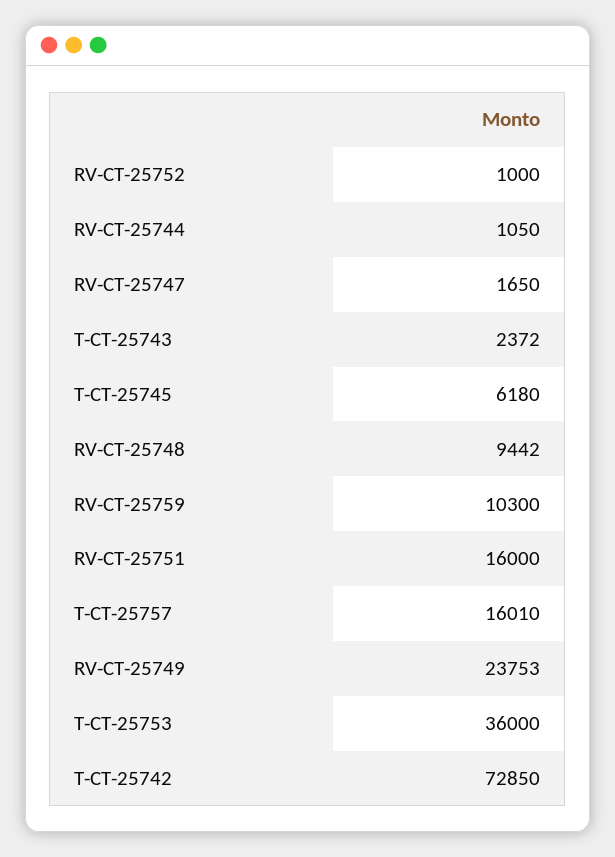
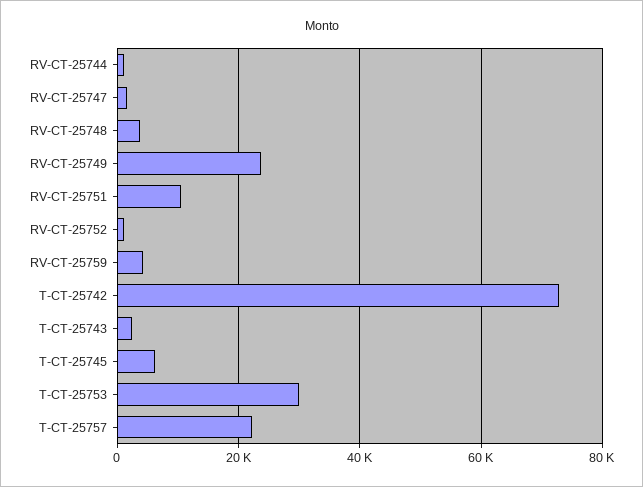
RV-CT-25748: 9442 -> 4000
RV-CT-25759: 10300 -> 4000
RV-CT-25751: 16000 -> 10000
T-CT-25757: 16010 -> 22000
T-CT-25753: 36000 -> 30000

